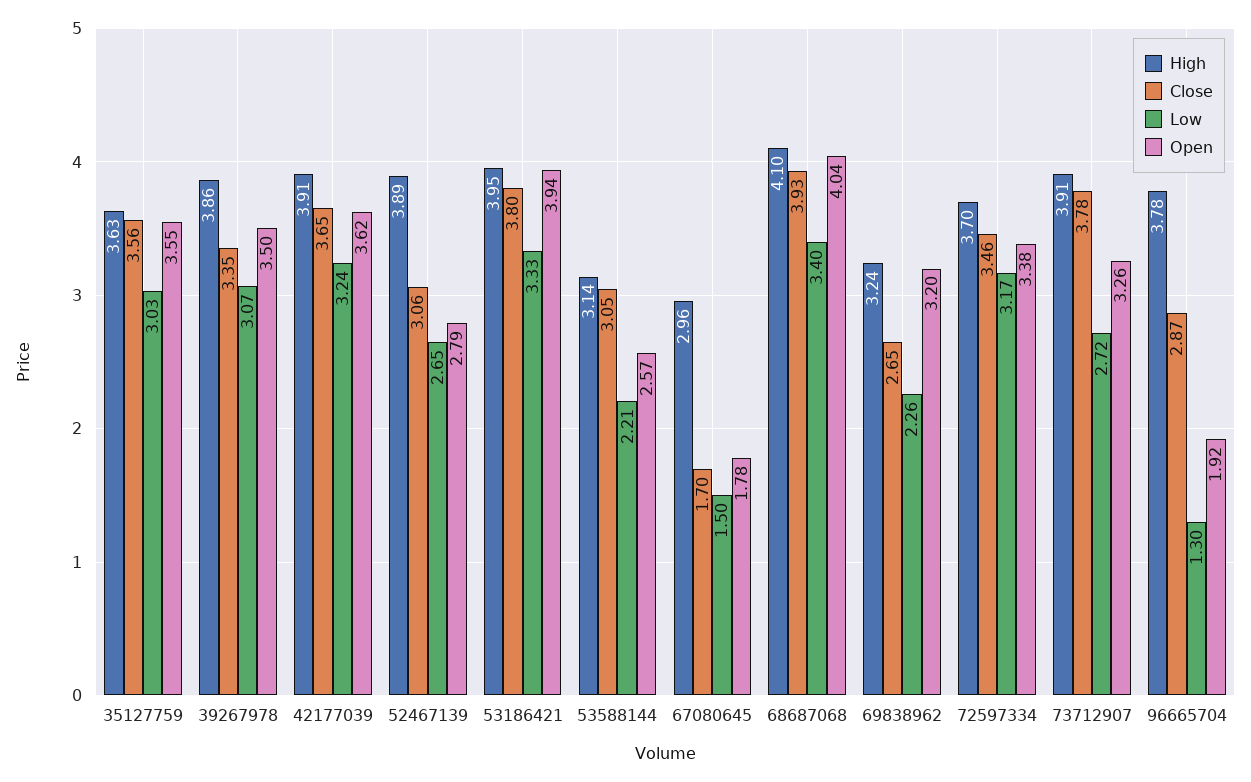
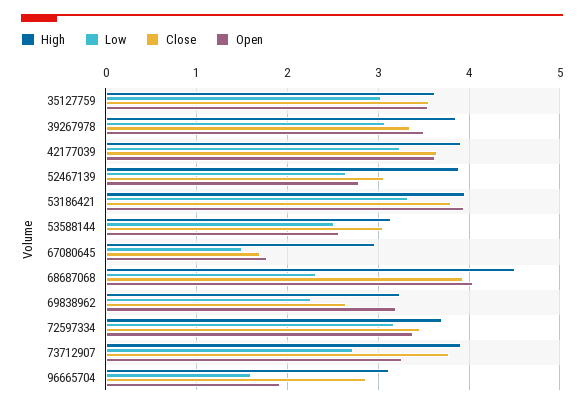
Low, 53588144: 2.21 -> 2.5
High, 68687068: 4.1 -> 4.5
Low, 68687068: 3.4 -> 2.3
High, 96665704: 3.78 -> 3.1
Low, 96665704: 1.3 -> 1.6

